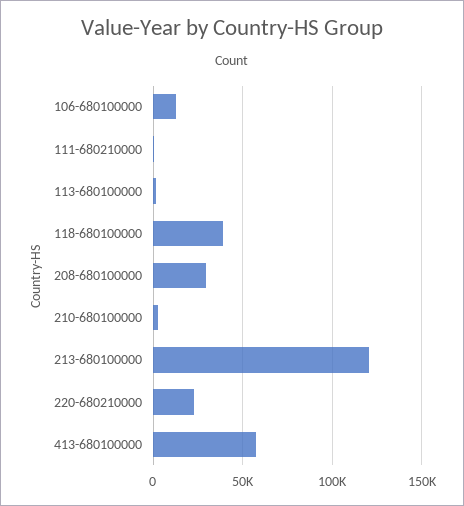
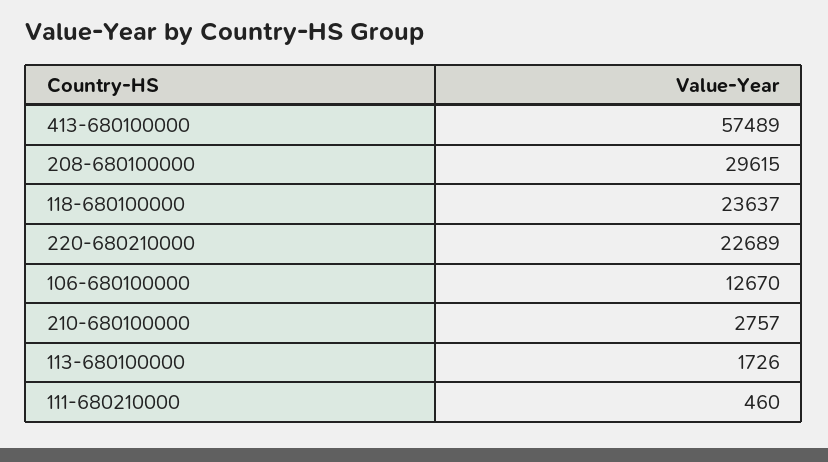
118-680100000: 40000 -> 23637
213-680100000: 120000 -> none

